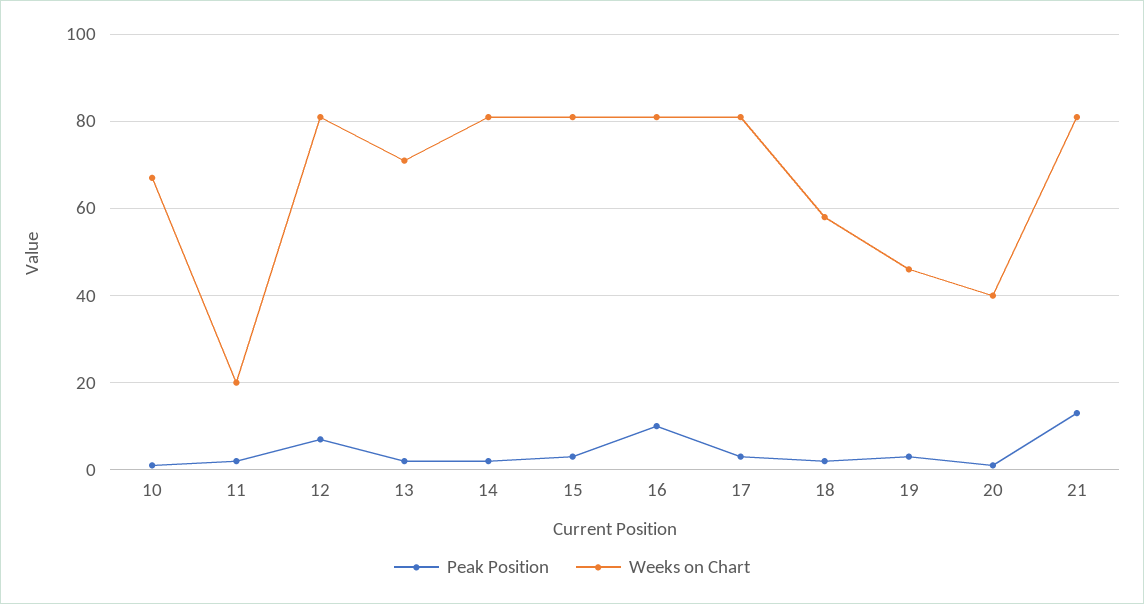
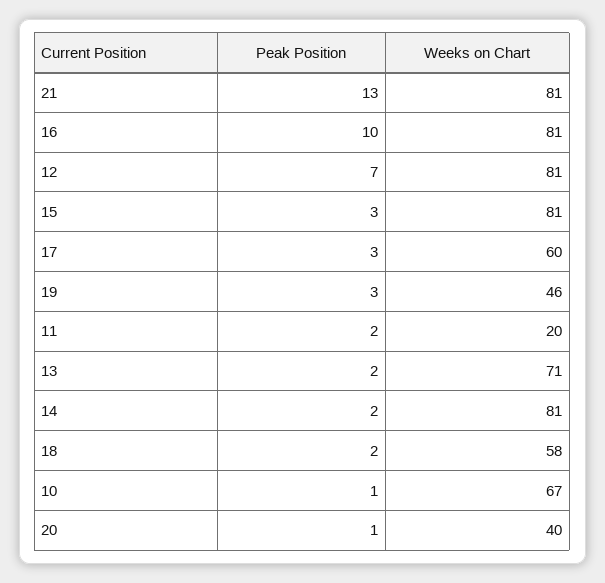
Weeks on Chart, 17: 80 -> 60

